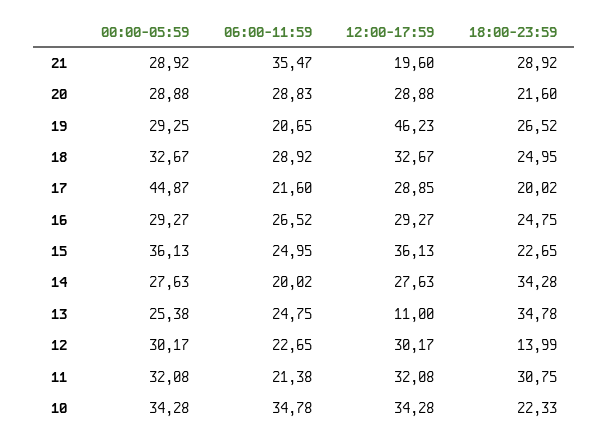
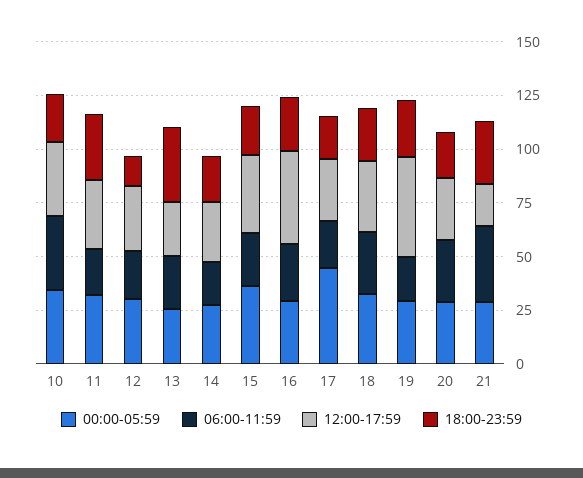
12:00-17:59, 16: 29.27 -> 45
18:00-23:59, 14: 34.28 -> 20
12:00-17:59, 13: 11 -> 25

